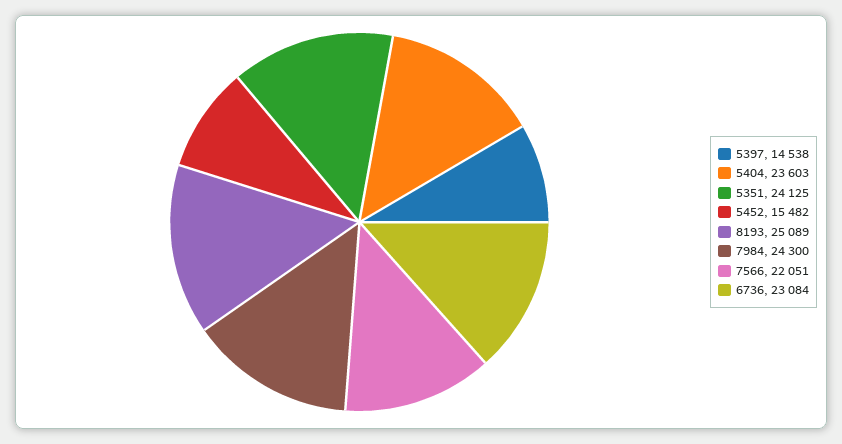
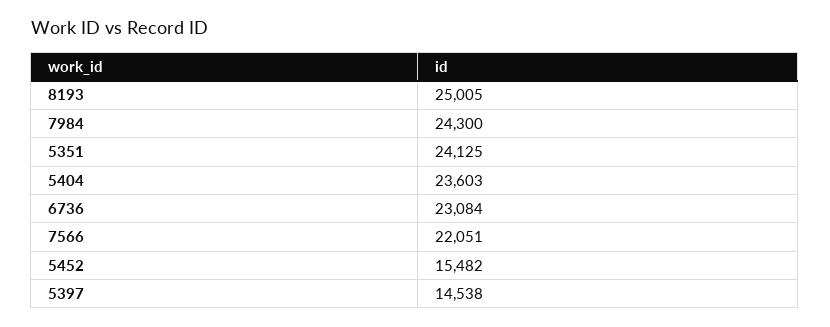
8193: 25089 -> 25005

